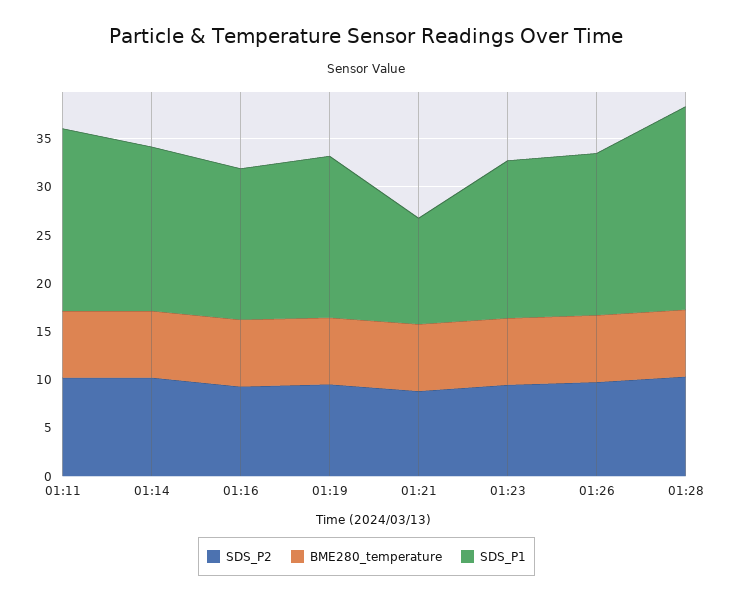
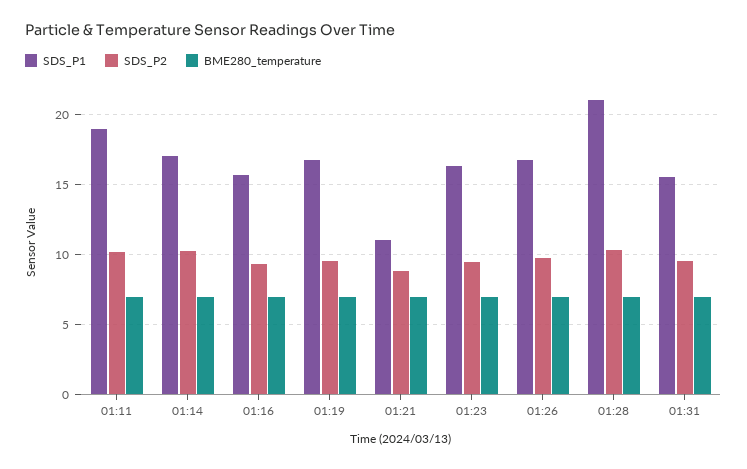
SDS_P1, 01:31: none -> 15.5
SDS_P2, 01:31: none -> 9.5
BME280_temperature, 01:31: none -> 7

